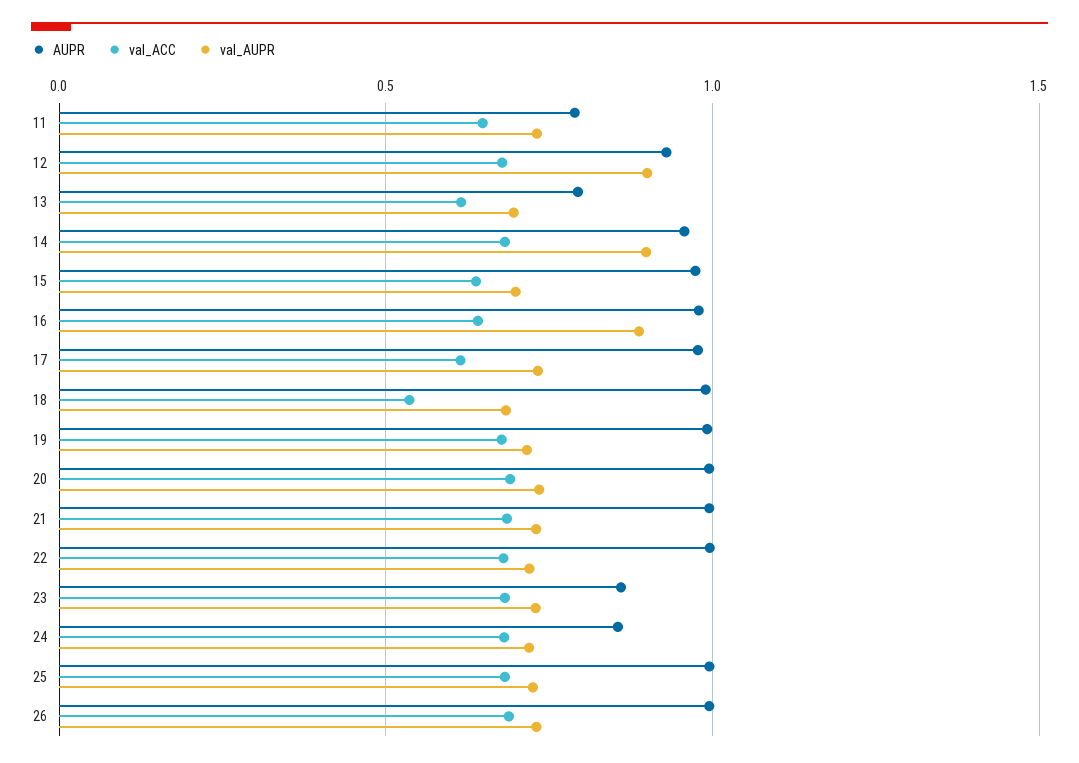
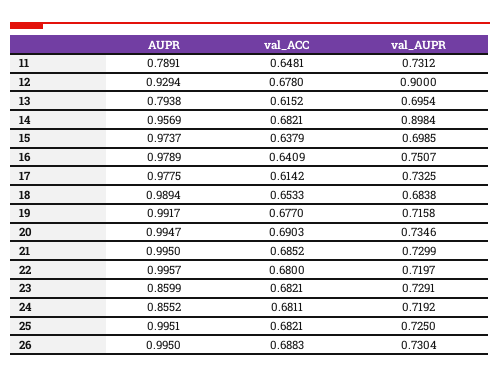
val_AUPR, 16: 0.9 -> 0.7507
val_ACC, 18: 0.55 -> 0.6533

